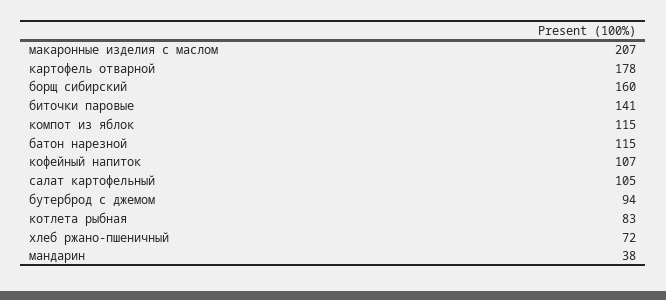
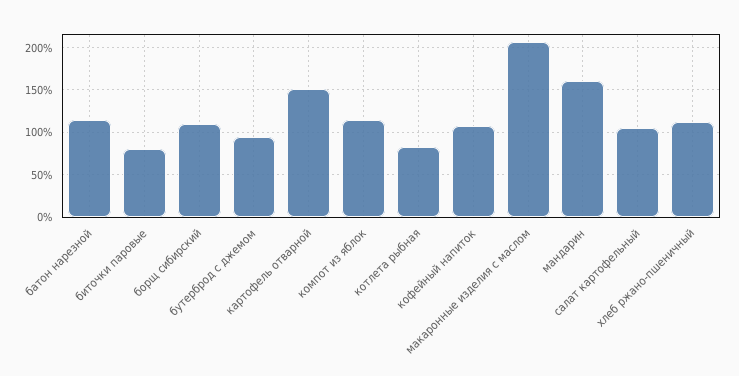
картофель отварной: 178 -> 150
борщ сибирский: 160 -> 110
биточки паровые: 141 -> 80
хлеб ржано-пшеничный: 72 -> 110
мандарин: 38 -> 160

